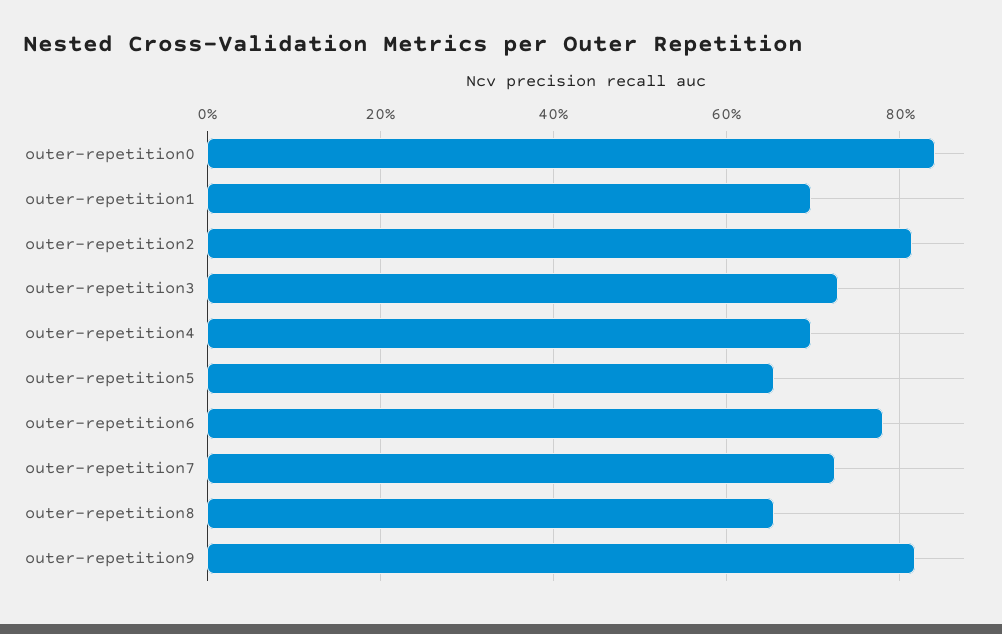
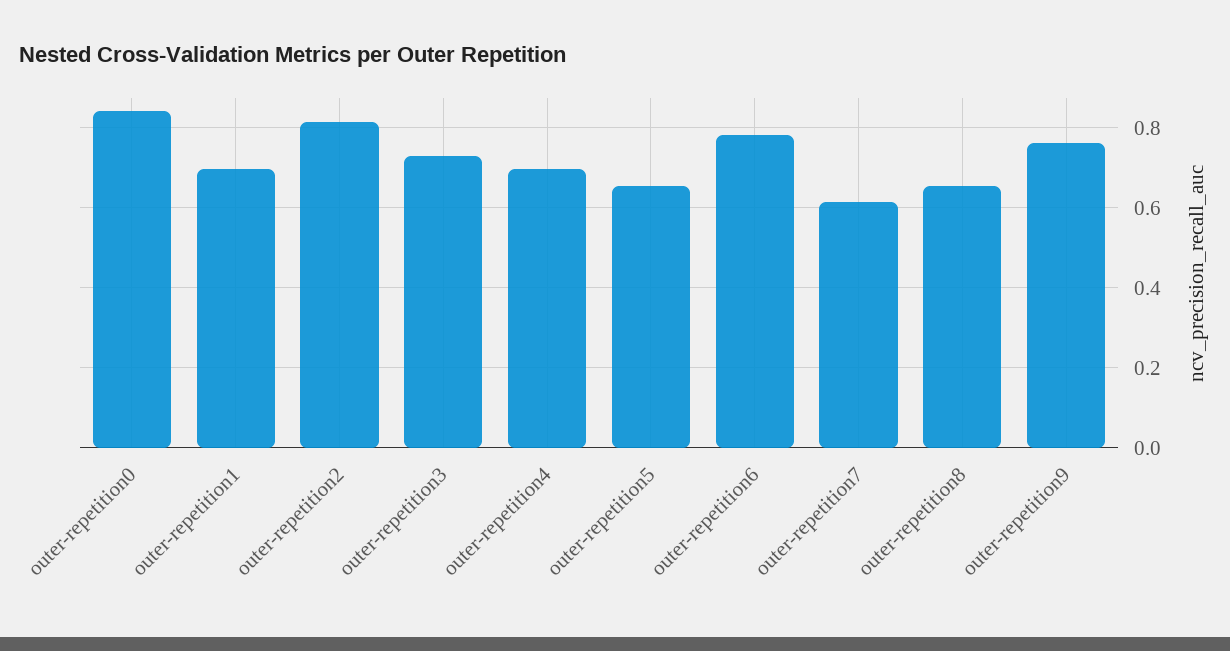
outer-repetition7: 0.72 -> 0.62
outer-repetition9: 0.82 -> 0.76

